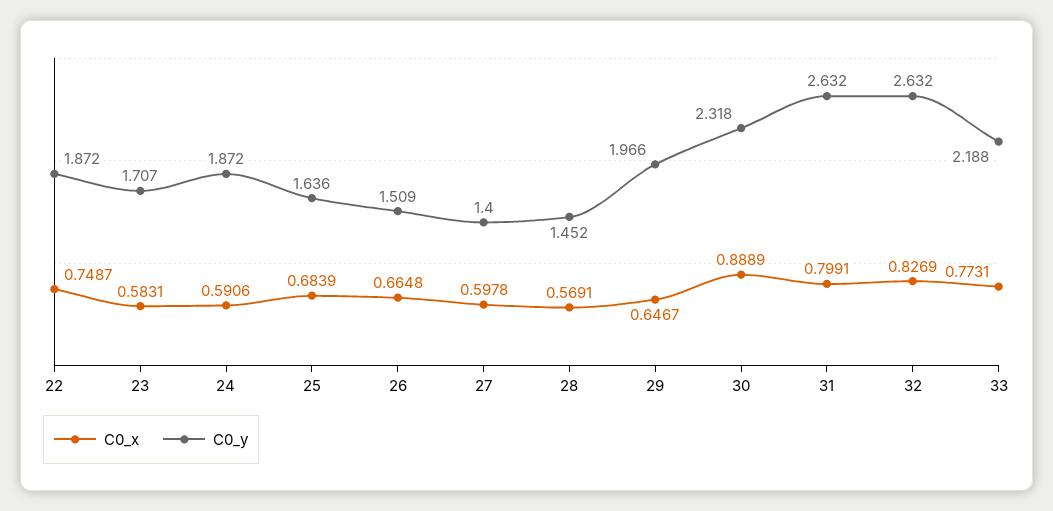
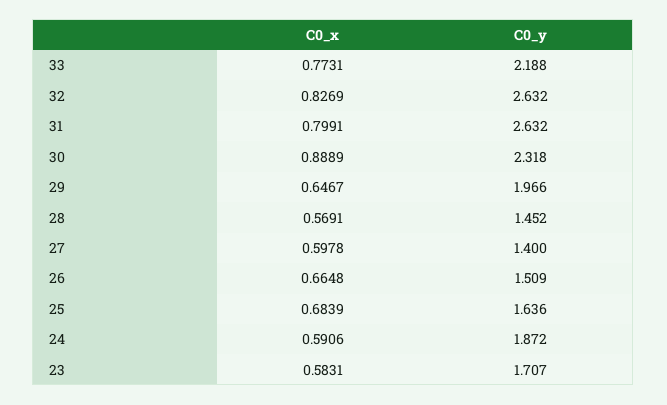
C0_x, 22: 0.7487 -> none
C0_y, 22: 1.872 -> none

